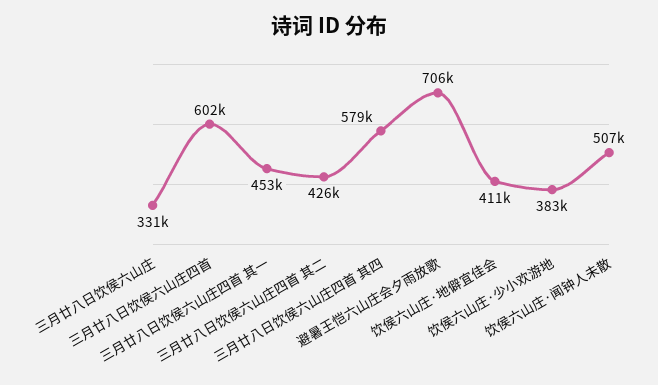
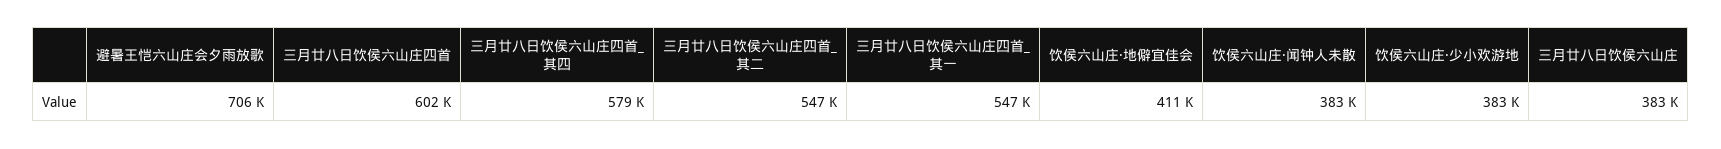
三月廿八日饮侯六山庄: 331000 -> 383000
三月廿八日饮侯六山庄四首 其一: 453000 -> 547000
三月廿八日饮侯六山庄四首 其二: 426000 -> 547000
饮侯六山庄·闻钟人未散: 507000 -> 383000

